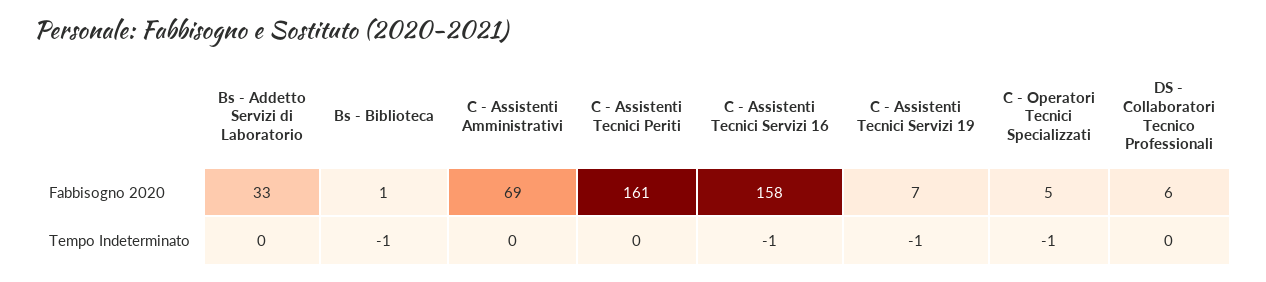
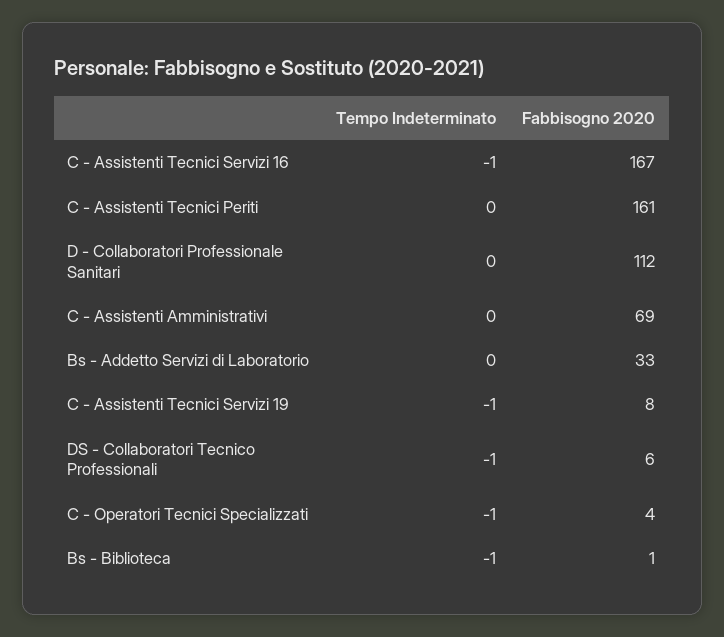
C - Assistenti Tecnici Servizi 16, Fabbisogno 2020: 158 -> 167
C - Assistenti Tecnici Servizi 19, Fabbisogno 2020: 7 -> 8
C - Operatori Tecnici Specializzati, Fabbisogno 2020: 5 -> 4
DS - Collaboratori Tecnico Professionali, Tempo Indeterminato: 0 -> -1
D - Collaboratori Professionale Sanitari, Tempo Indeterminato: none -> 0
D - Collaboratori Professionale Sanitari, Fabbisogno 2020: none -> 112

